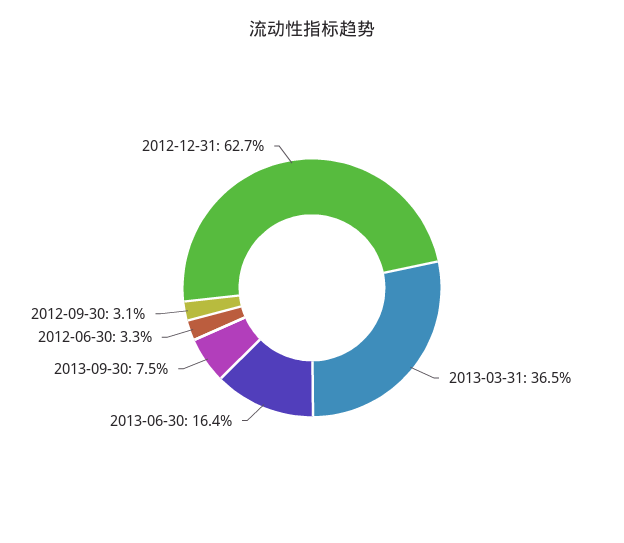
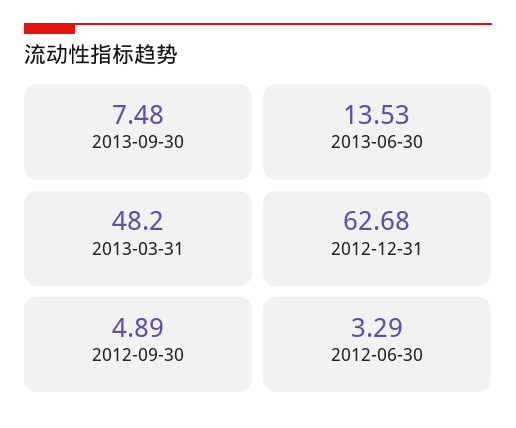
2013-03-31: 36.5 -> 48.2
2013-06-30: 16.4 -> 13.53
2012-09-30: 3.1 -> 4.89

